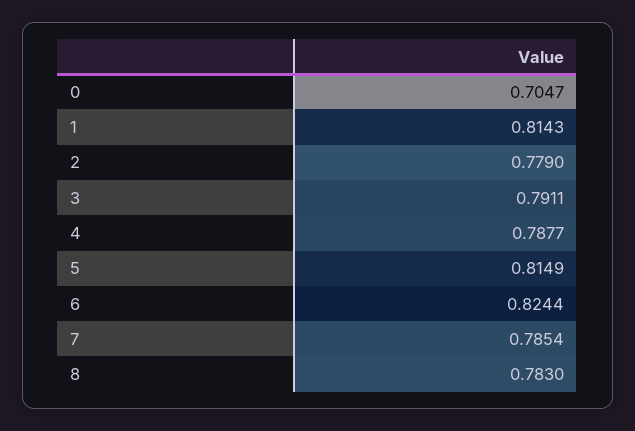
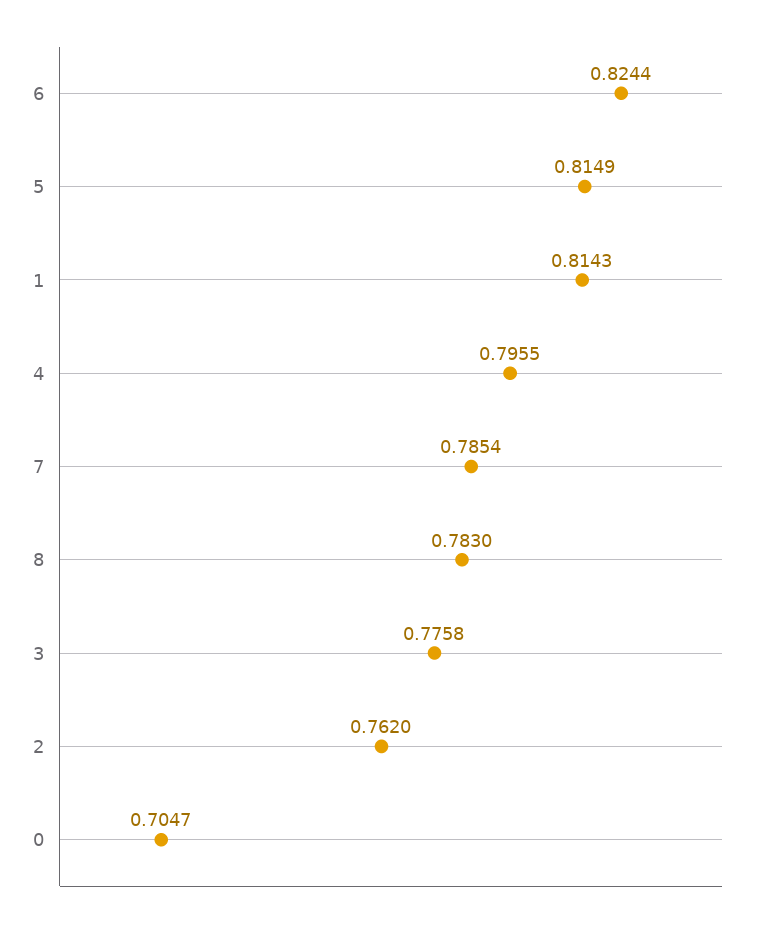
2: 0.779 -> 0.762
3: 0.7911 -> 0.7758
4: 0.7877 -> 0.7955

